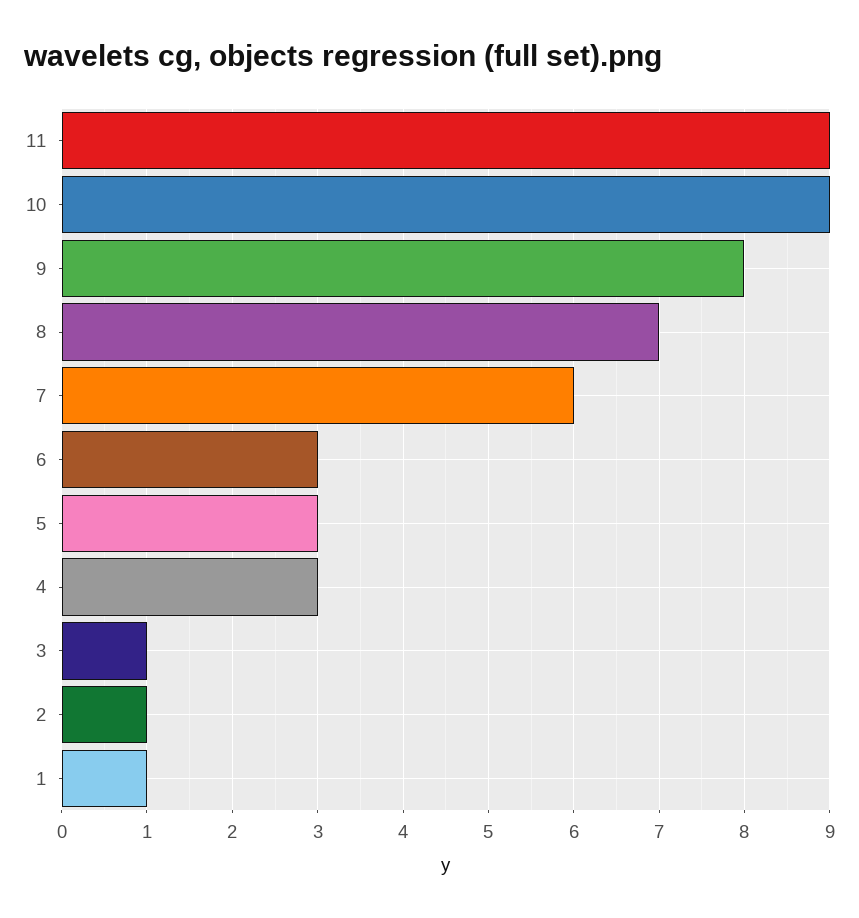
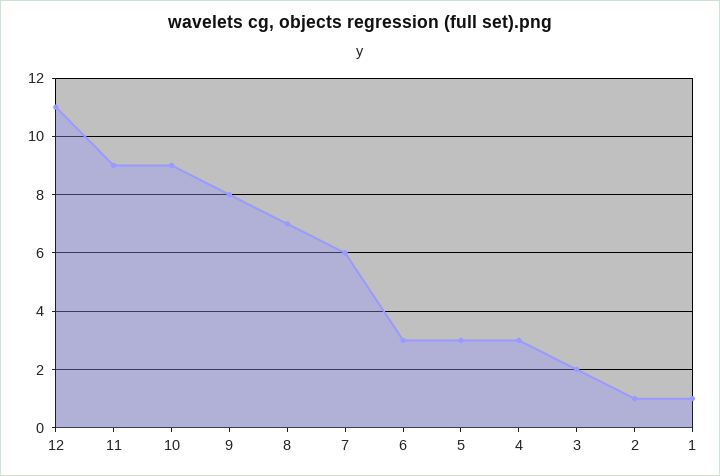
3: 1 -> 2
12: none -> 11

